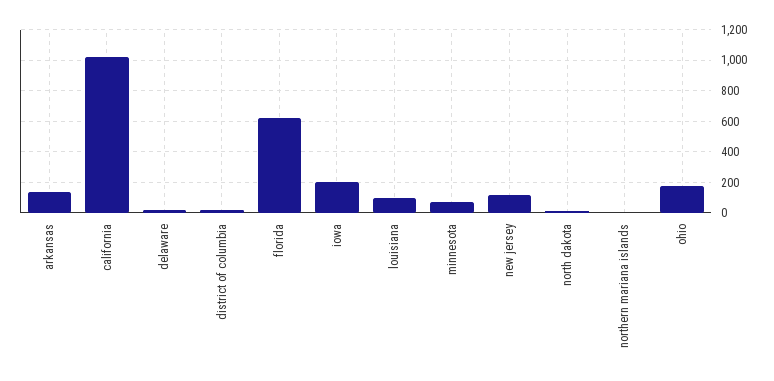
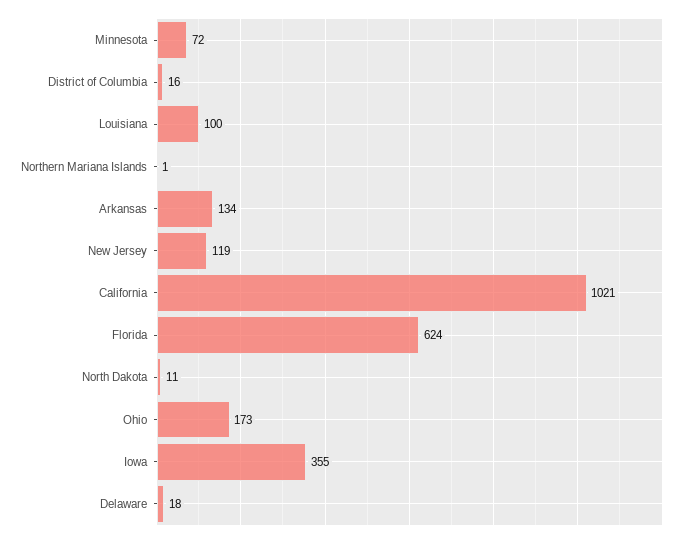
iowa: 200 -> 355

